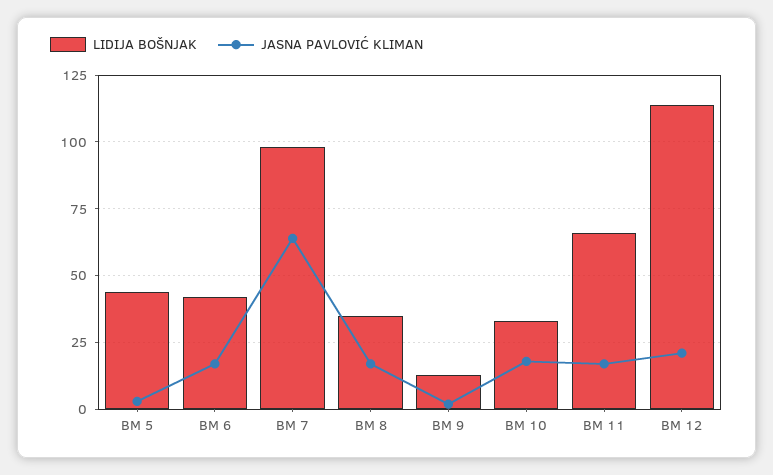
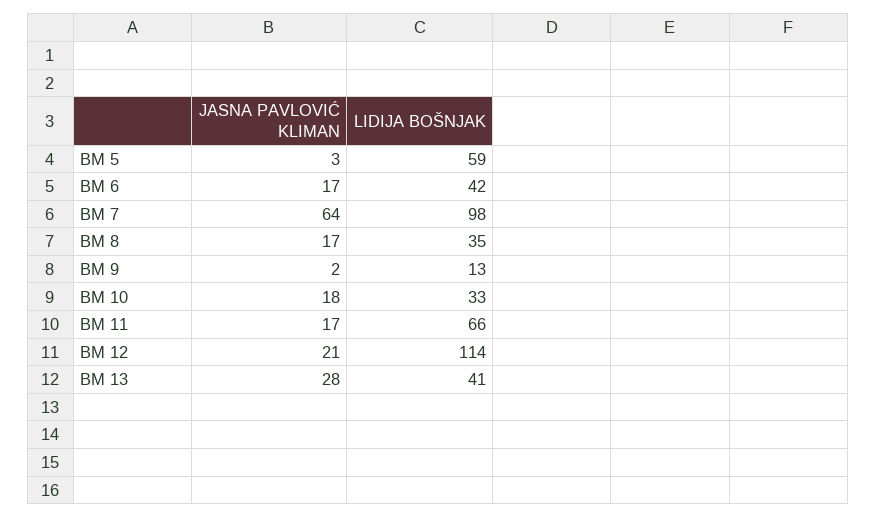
LIDIJA BOŠNJAK, BM 5: 45 -> 59
JASNA PAVLOVIĆ KLIMAN, BM 13: none -> 28
LIDIJA BOŠNJAK, BM 13: none -> 41

